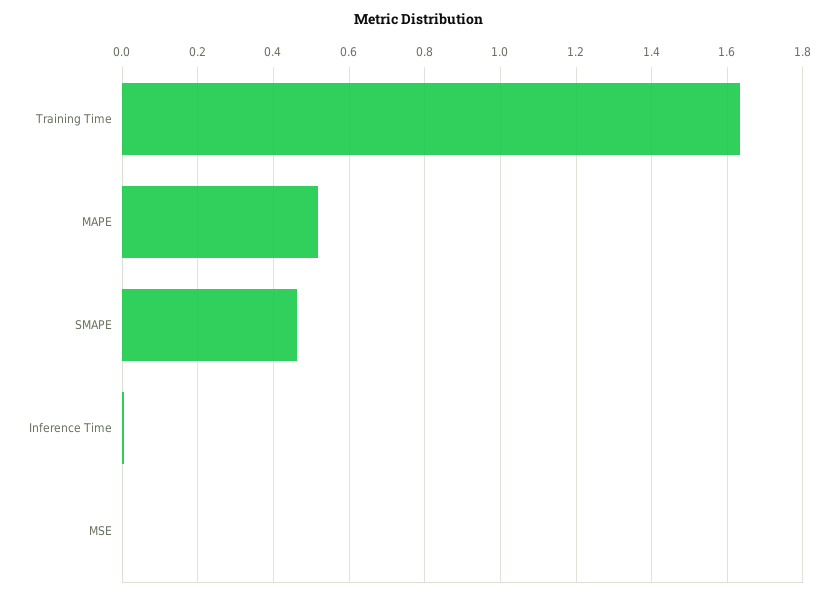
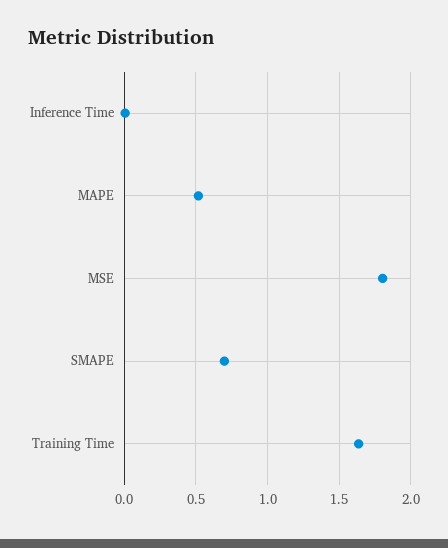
SMAPE: 0.46 -> 0.7
MSE: 0 -> 1.8

